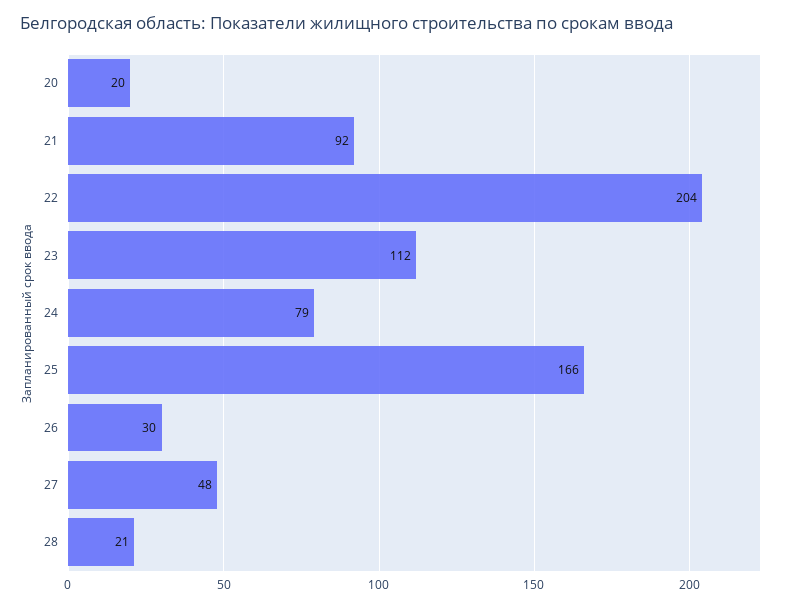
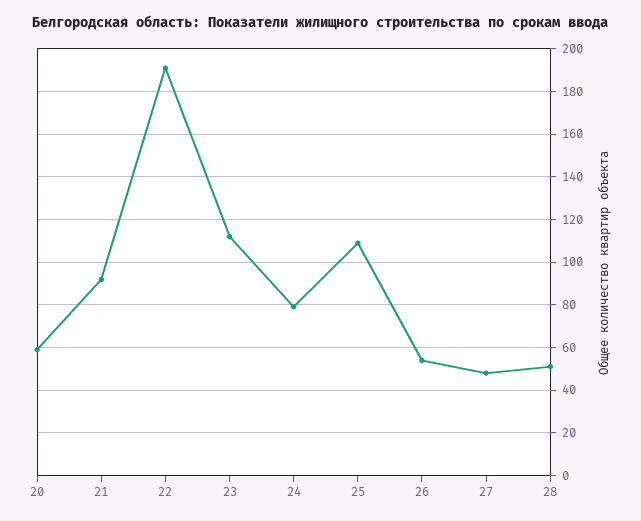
20: 20 -> 60
22: 204 -> 190
25: 166 -> 110
26: 30 -> 55
28: 21 -> 50

